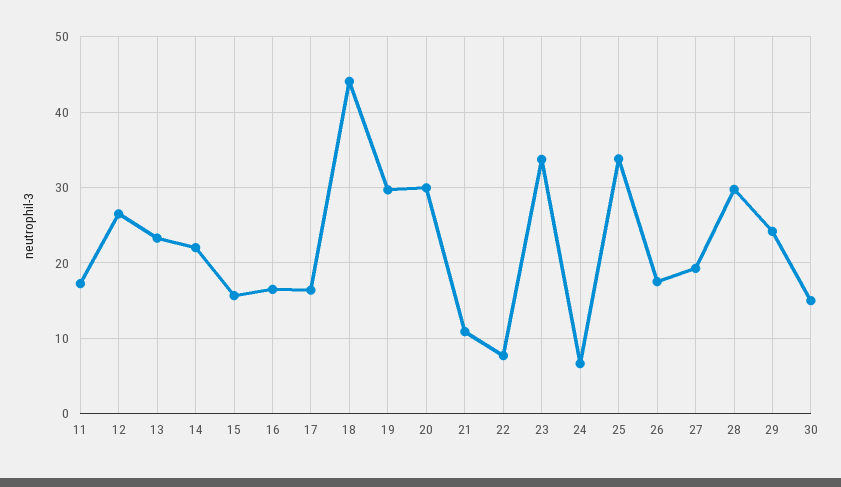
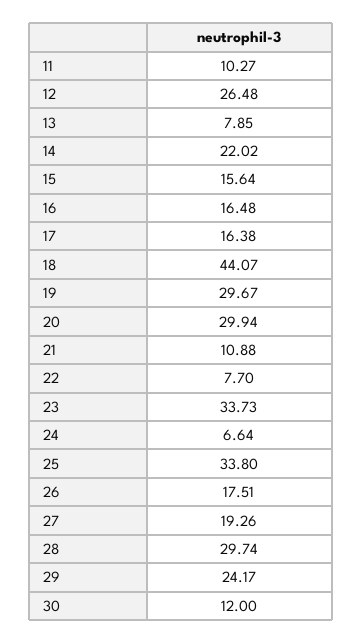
11: 17 -> 10.27
13: 23 -> 7.85
30: 15 -> 12

